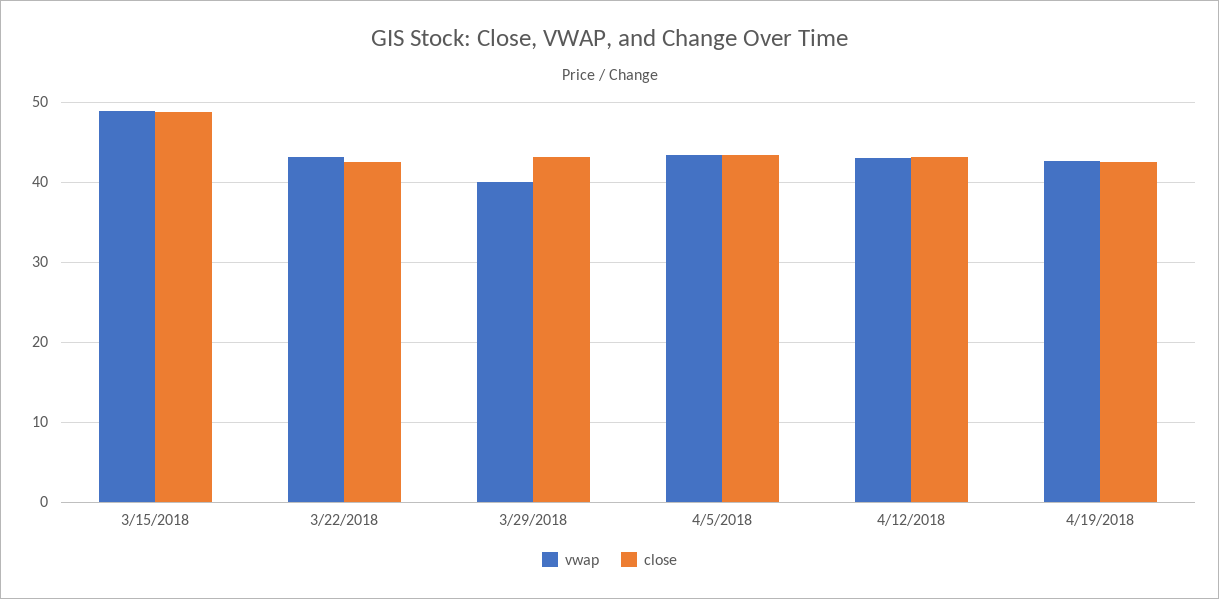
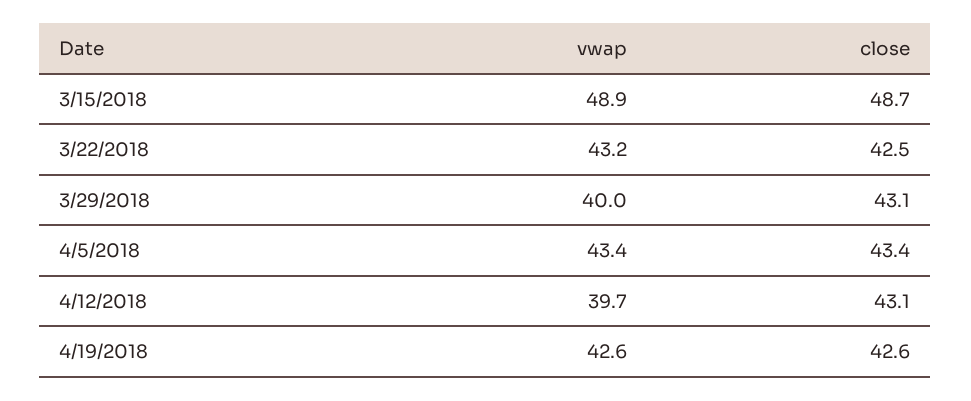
vwap, 4/12/2018: 43 -> 39.7

